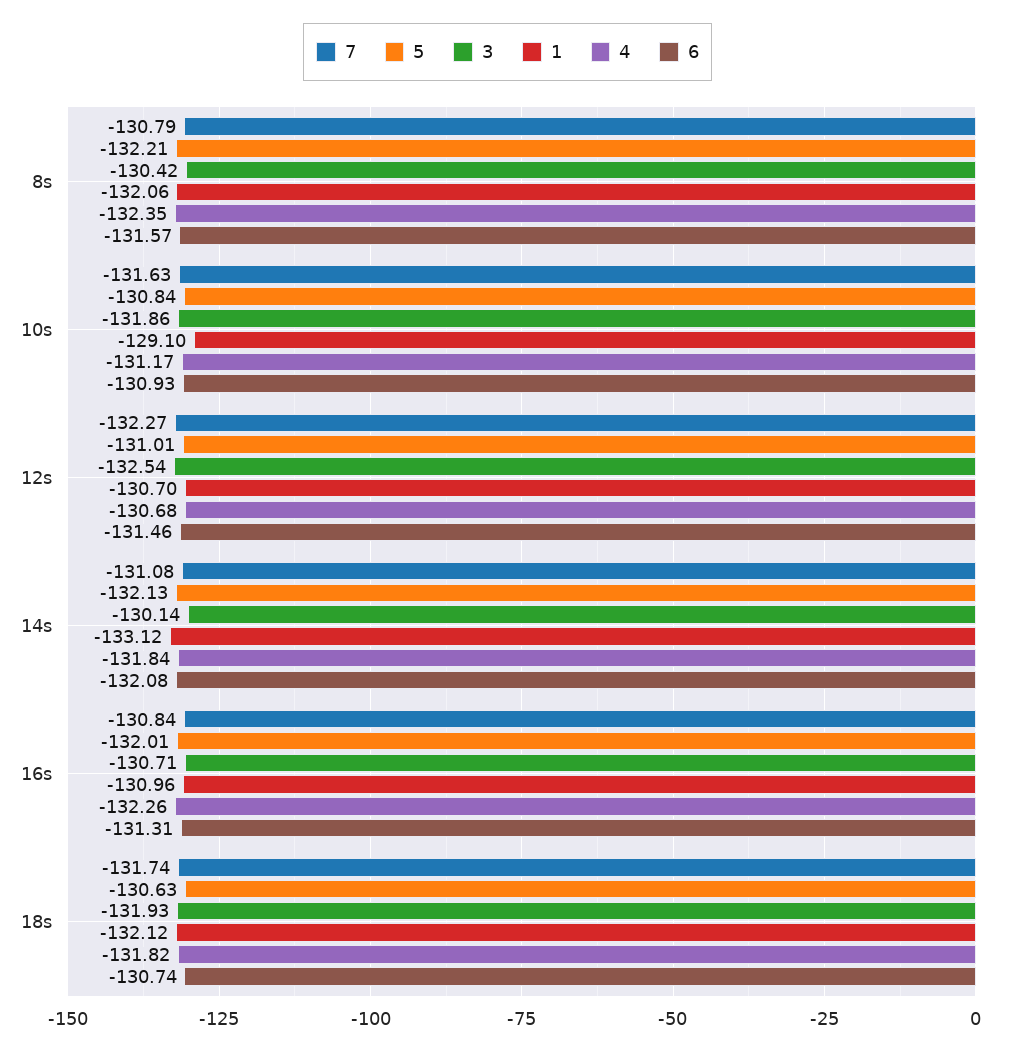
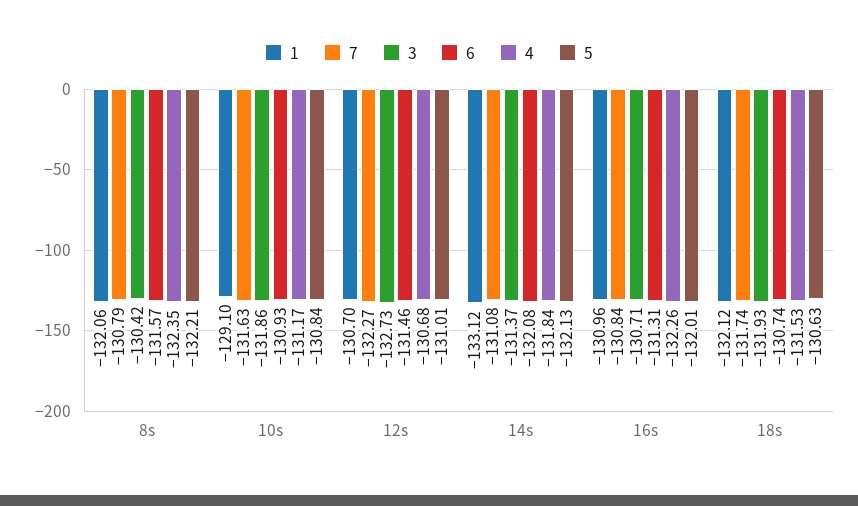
3, 12s: -132.54 -> -132.73
3, 14s: -130.14 -> -131.37
4, 18s: -131.82 -> -131.53

